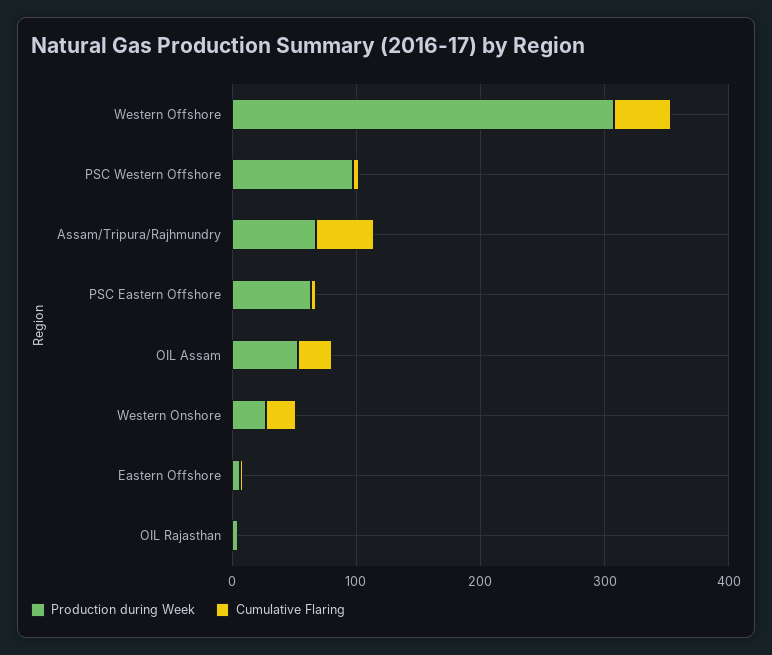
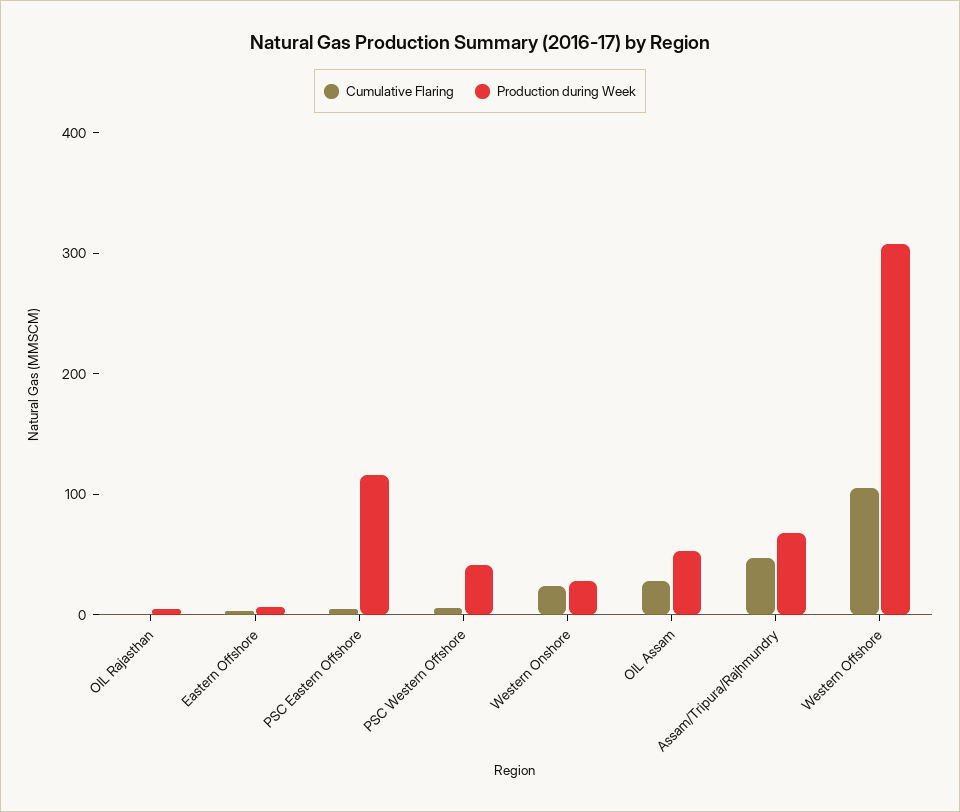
Cumulative Flaring, Western Offshore: 40 -> 100
Production during Week, PSC Western Offshore: 100 -> 40
Production during Week, PSC Eastern Offshore: 60 -> 120

